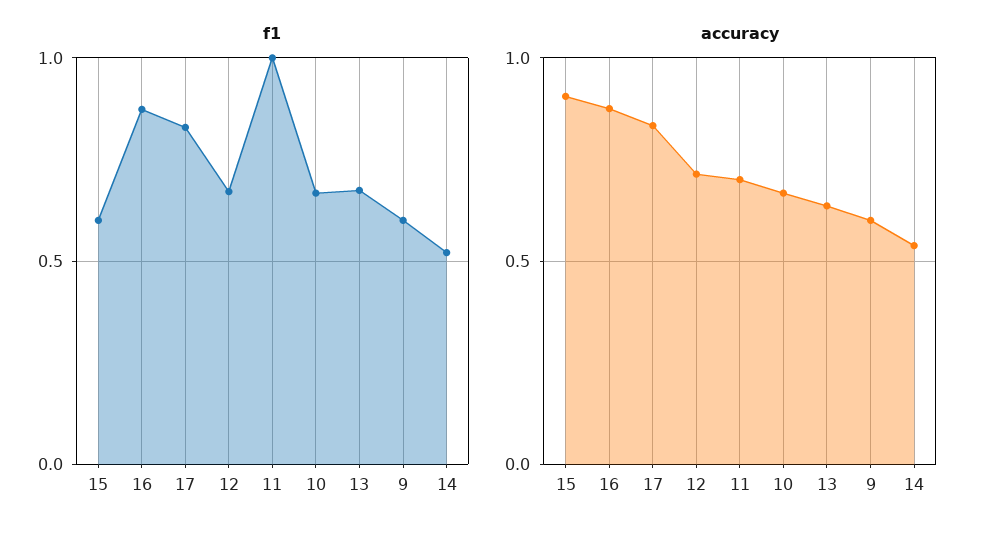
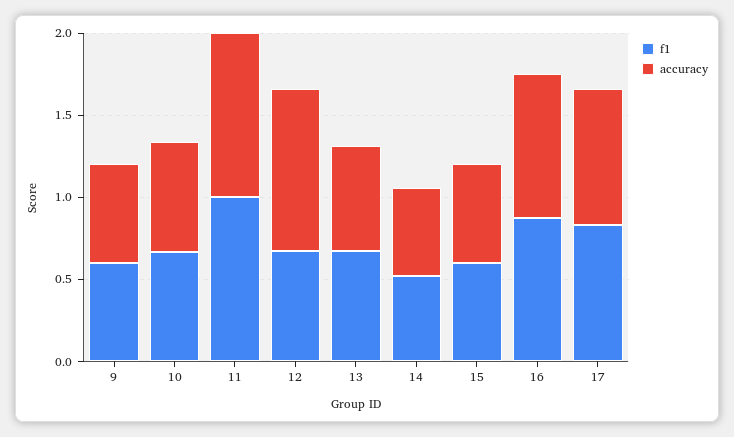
accuracy, 15: 0.9 -> 0.6
accuracy, 12: 0.7 -> 1
accuracy, 11: 0.7 -> 1

